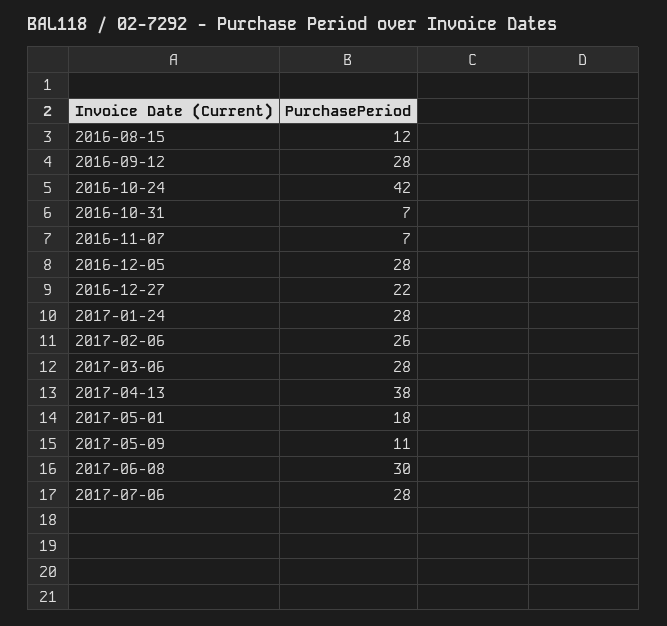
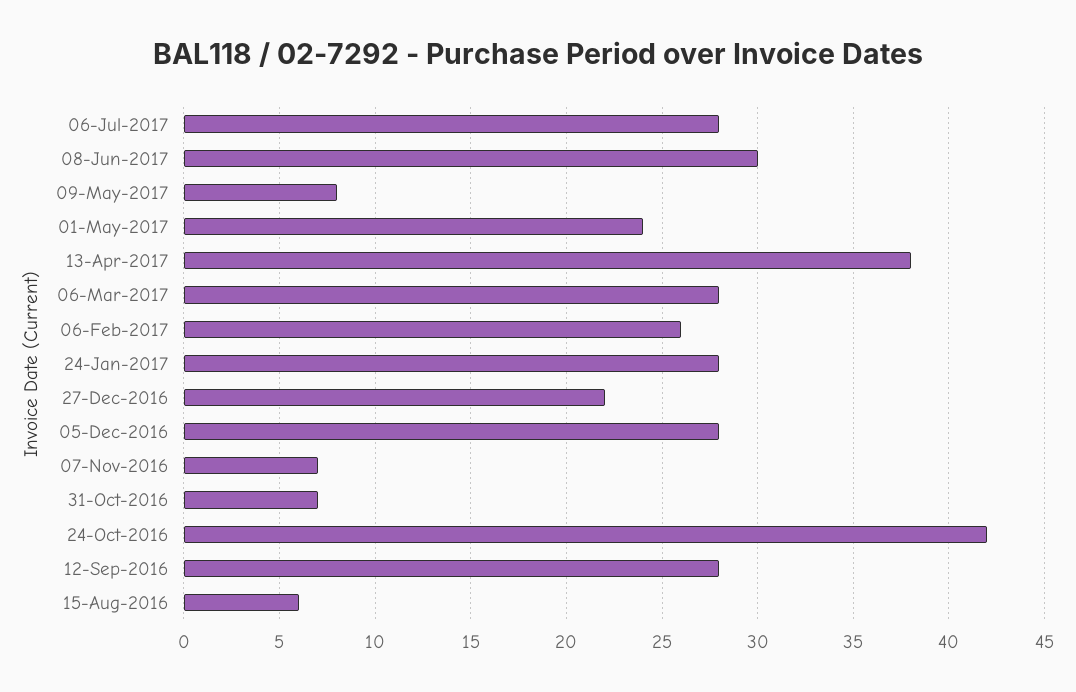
2016-08-15: 12 -> 6
2017-05-01: 18 -> 24
2017-05-09: 11 -> 8

